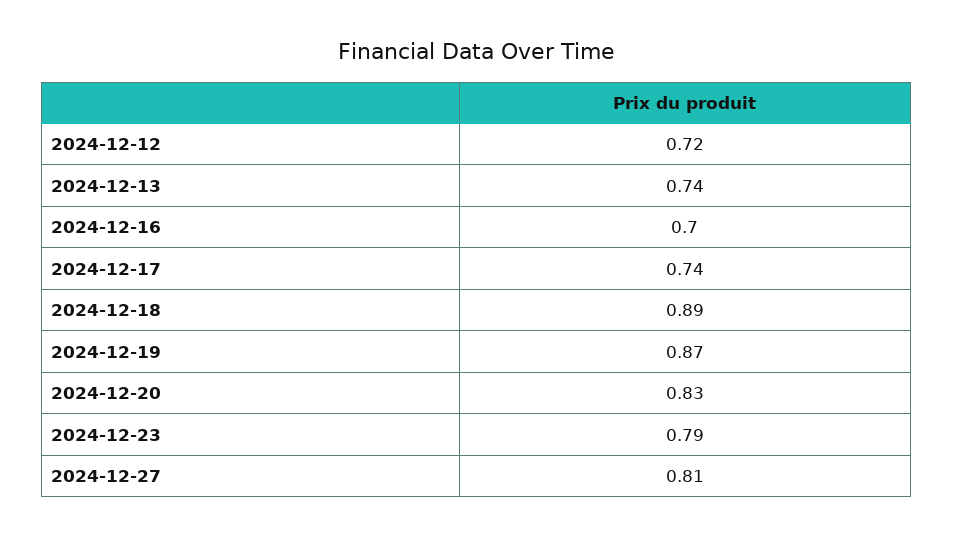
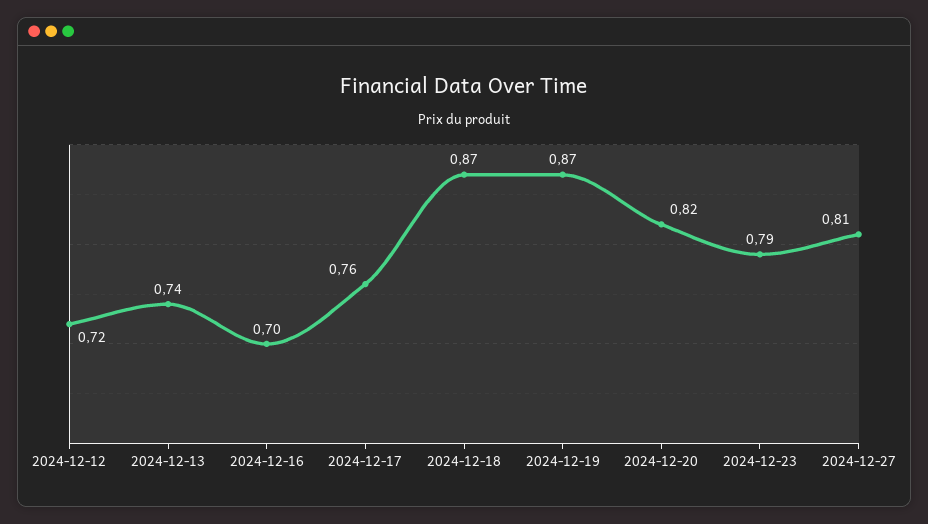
2024-12-17: 0.74 -> 0.76
2024-12-18: 0.89 -> 0.87
2024-12-20: 0.83 -> 0.82

